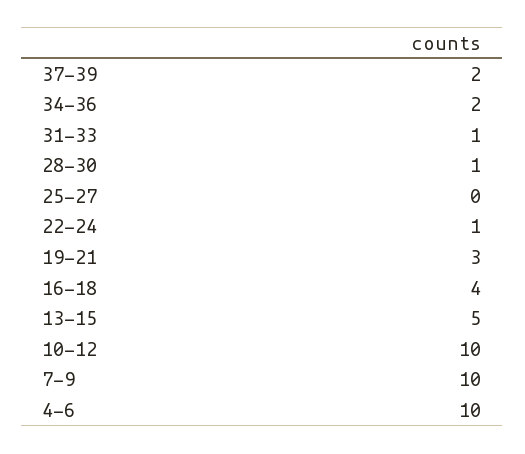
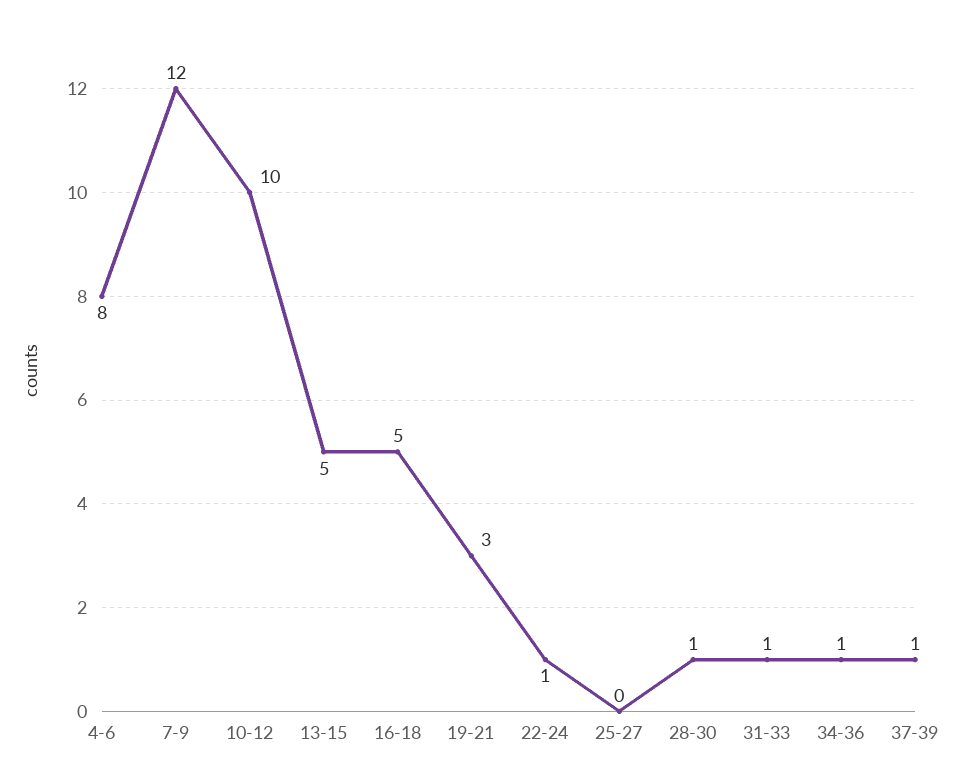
37-39: 2 -> 1
34-36: 2 -> 1
16-18: 4 -> 5
7-9: 10 -> 12
4-6: 10 -> 8

